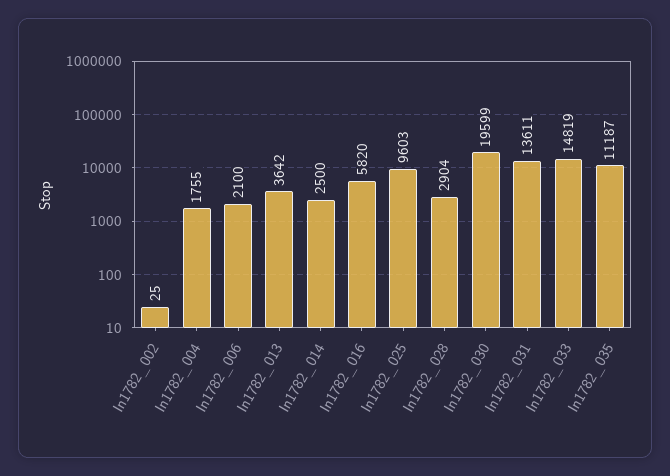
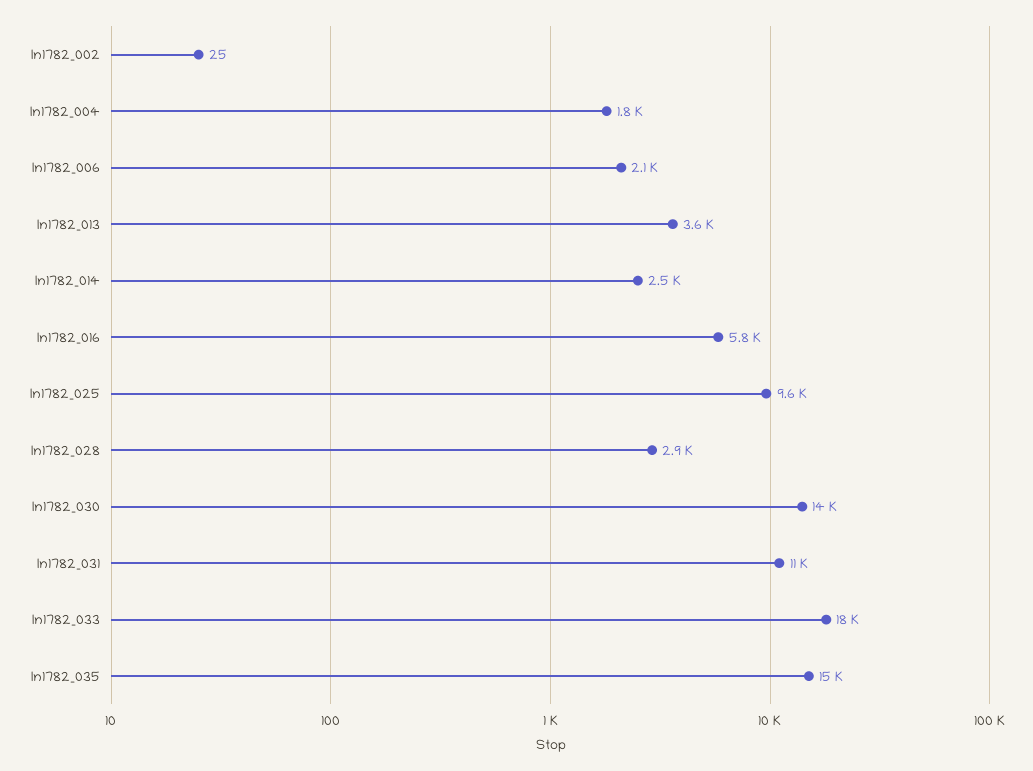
In1782_030: 19599 -> 14000
In1782_031: 13611 -> 11000
In1782_033: 14819 -> 18000
In1782_035: 11187 -> 15000

